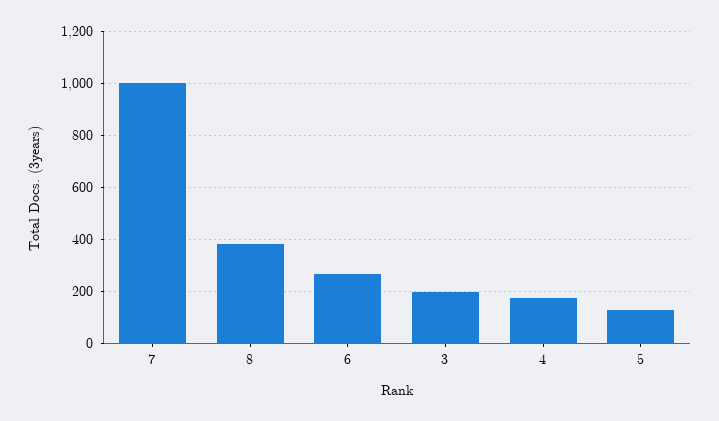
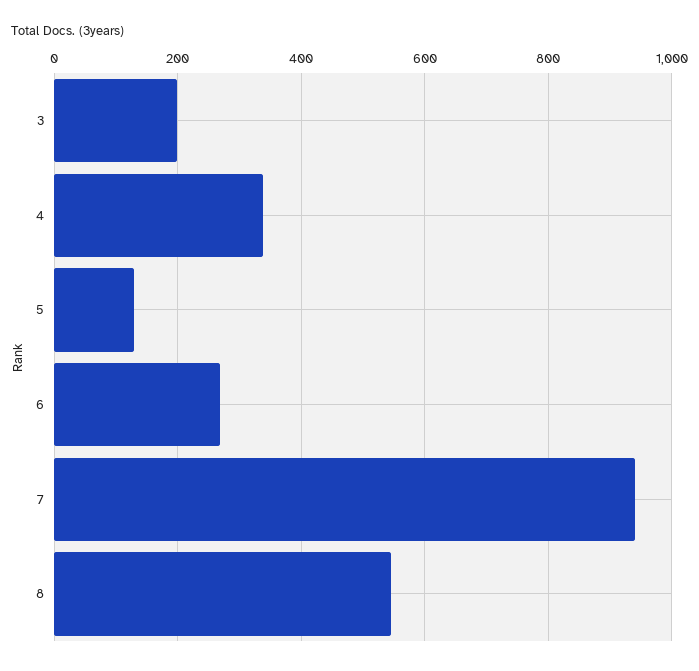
7: 1000 -> 940
8: 375 -> 540
4: 175 -> 340

